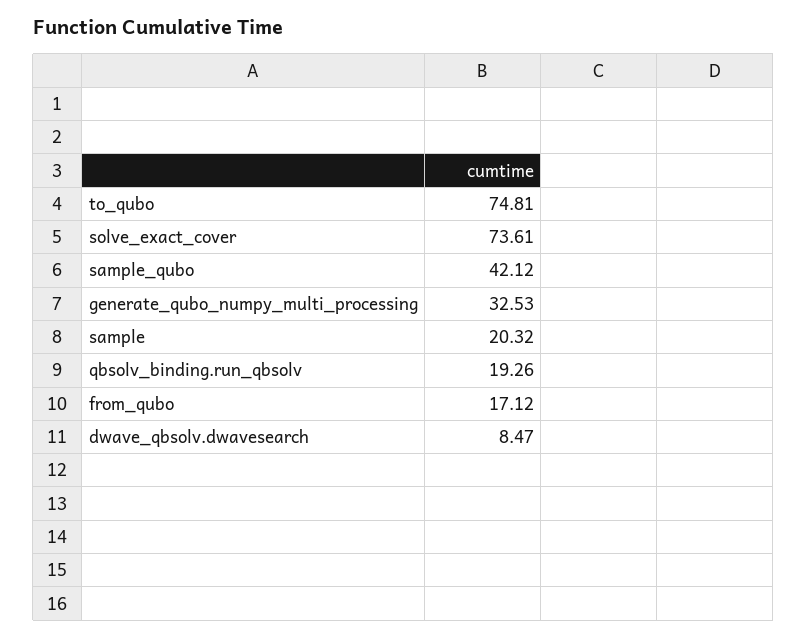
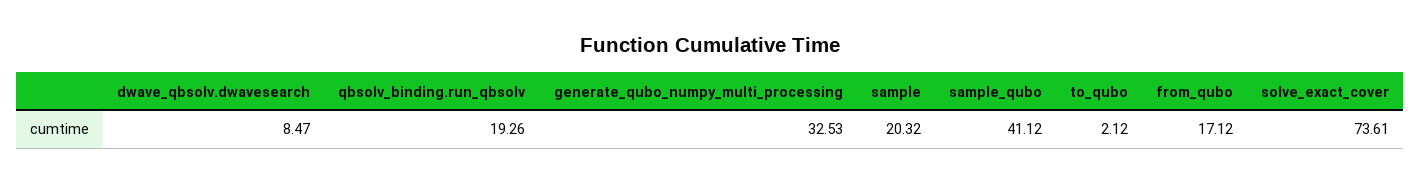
to_qubo: 74.81 -> 2.12
sample_qubo: 42.12 -> 41.12

